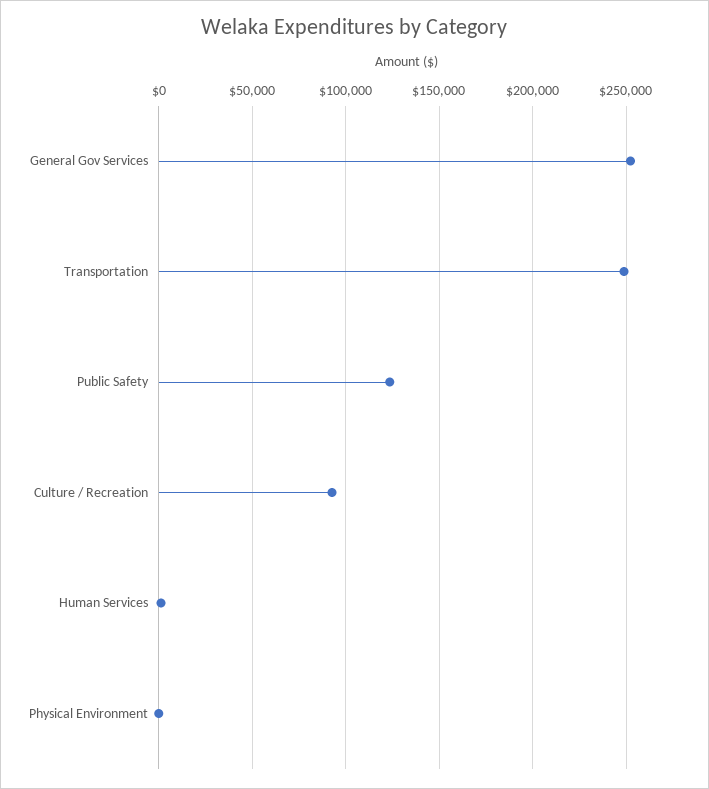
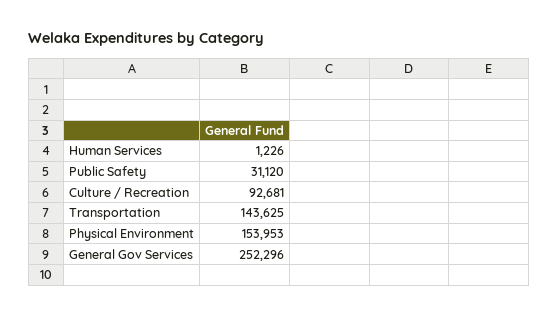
Transportation: 250000 -> 143625
Public Safety: 125000 -> 31120
Physical Environment: 0 -> 153953

